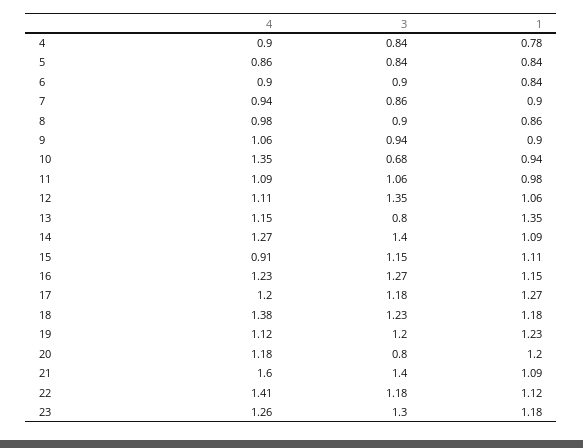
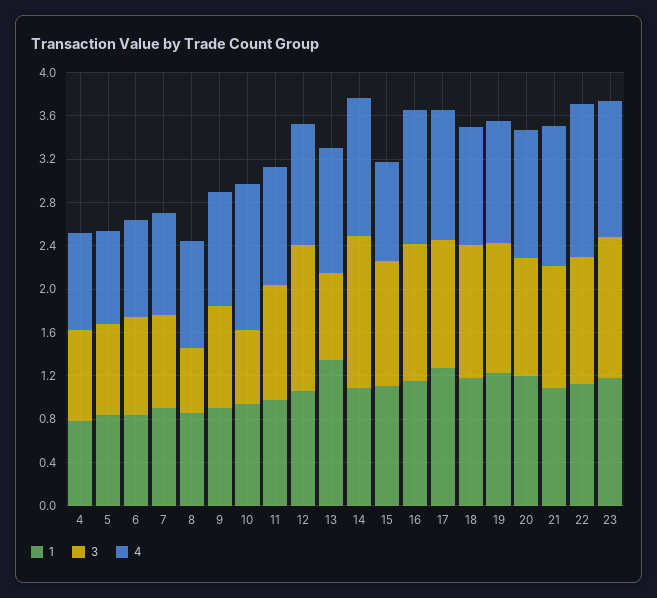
3, 8: 0.9 -> 0.6
4, 18: 1.38 -> 1.1
3, 20: 0.8 -> 1.1
4, 21: 1.6 -> 1.3
3, 21: 1.4 -> 1.1

